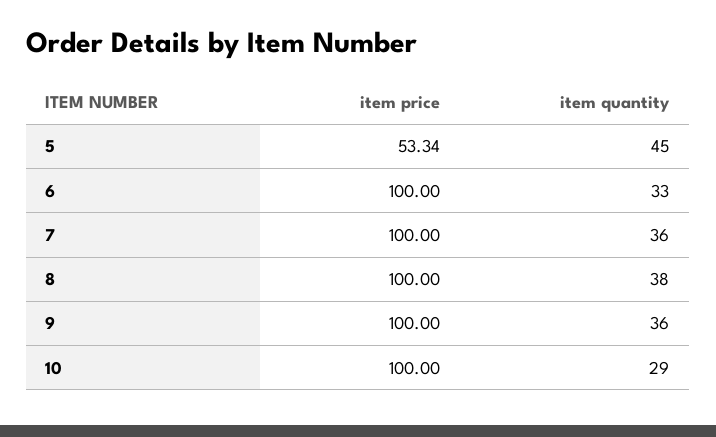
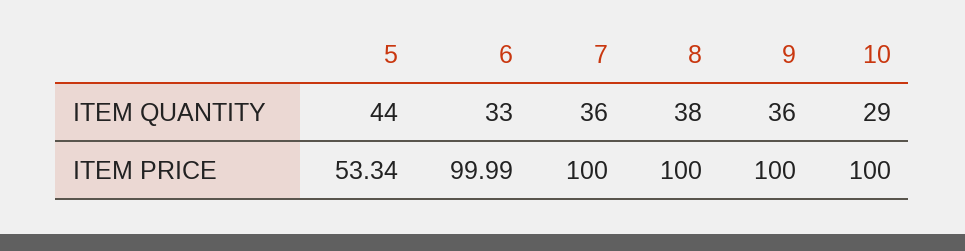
item quantity, 5: 45 -> 44
item price, 6: 100 -> 99.99

